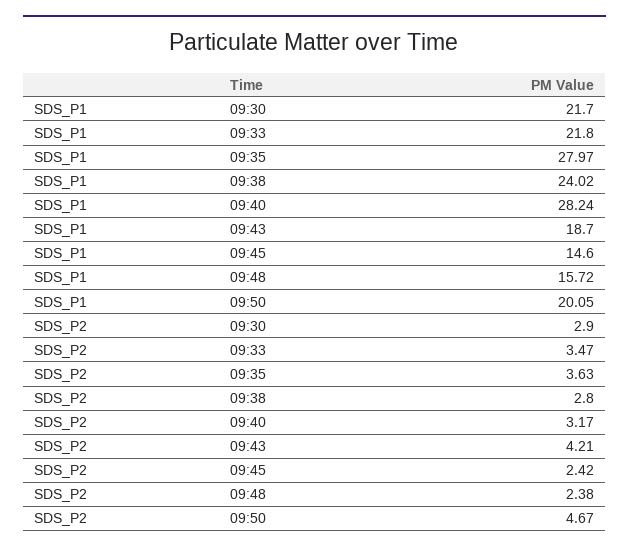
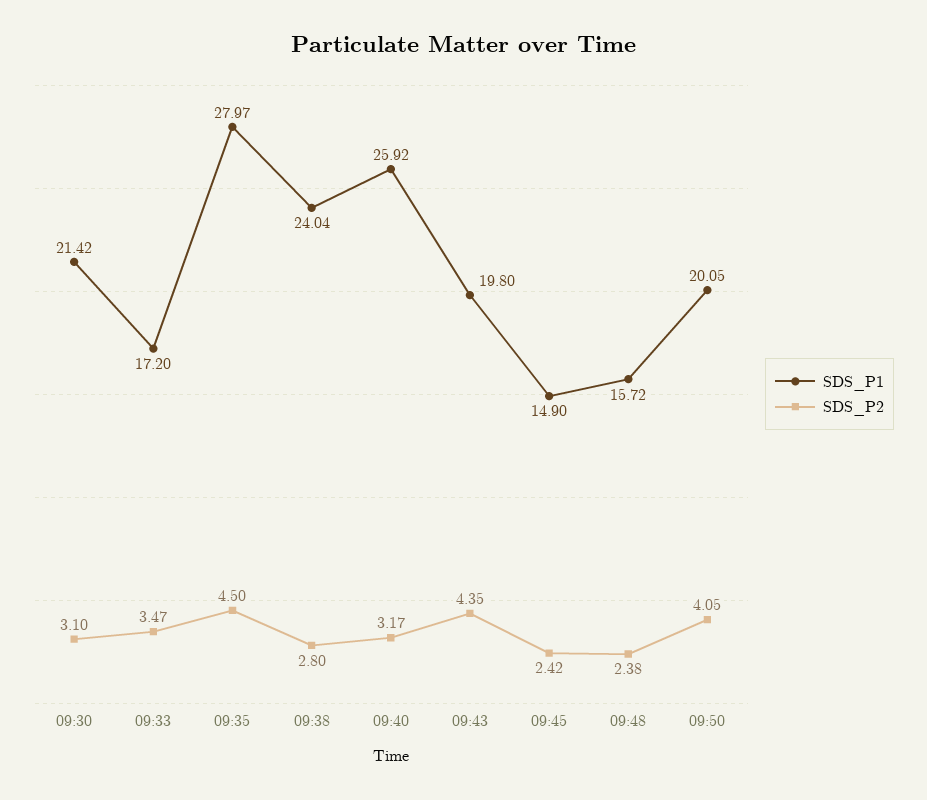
SDS_P1, 09:30: 21.7 -> 21.42
SDS_P1, 09:33: 21.8 -> 17.2
SDS_P1, 09:38: 24.02 -> 24.04
SDS_P1, 09:40: 28.24 -> 25.92
SDS_P1, 09:43: 18.7 -> 19.8
SDS_P1, 09:45: 14.6 -> 14.9
SDS_P2, 09:30: 2.9 -> 3.1
SDS_P2, 09:35: 3.63 -> 4.5
SDS_P2, 09:43: 4.21 -> 4.35
SDS_P2, 09:50: 4.67 -> 4.05

